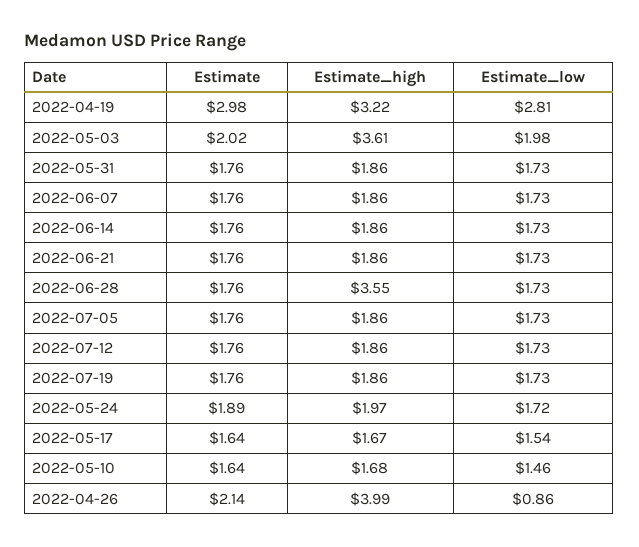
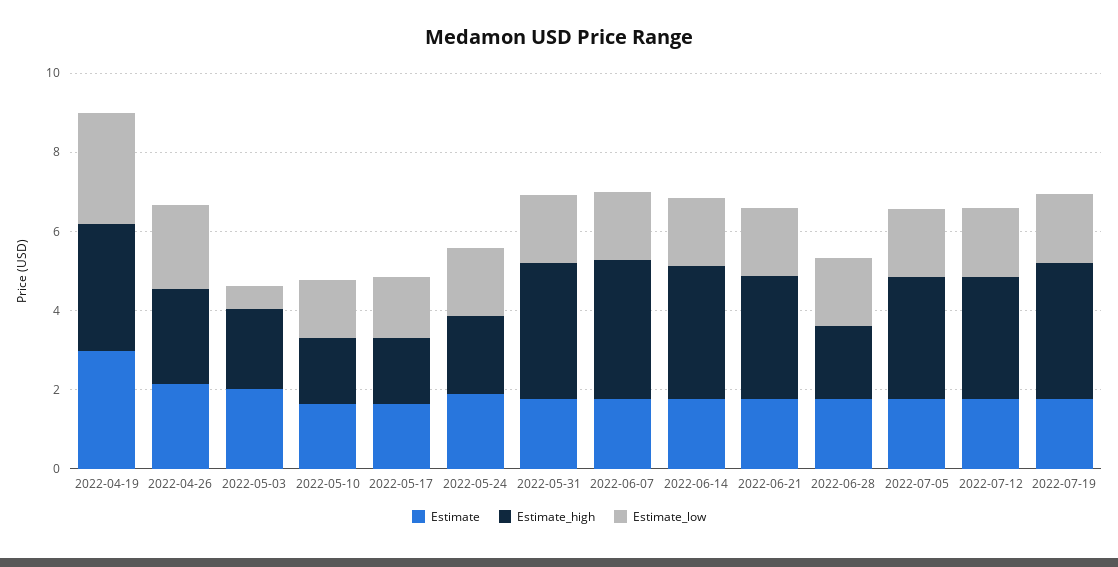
Estimate_high, 2022-05-03: 3.61 -> 2
Estimate_low, 2022-05-03: 1.98 -> 0.5
Estimate_high, 2022-05-31: 1.86 -> 3.5
Estimate_high, 2022-06-07: 1.86 -> 3.5
Estimate_high, 2022-06-14: 1.86 -> 3.5
Estimate_high, 2022-06-21: 1.86 -> 3
Estimate_high, 2022-06-28: 3.55 -> 2
Estimate_high, 2022-07-05: 1.86 -> 3
Estimate_high, 2022-07-12: 1.86 -> 3
Estimate_high, 2022-07-19: 1.86 -> 3.5
Estimate_high, 2022-04-26: 3.99 -> 2.5
Estimate_low, 2022-04-26: 0.86 -> 2

